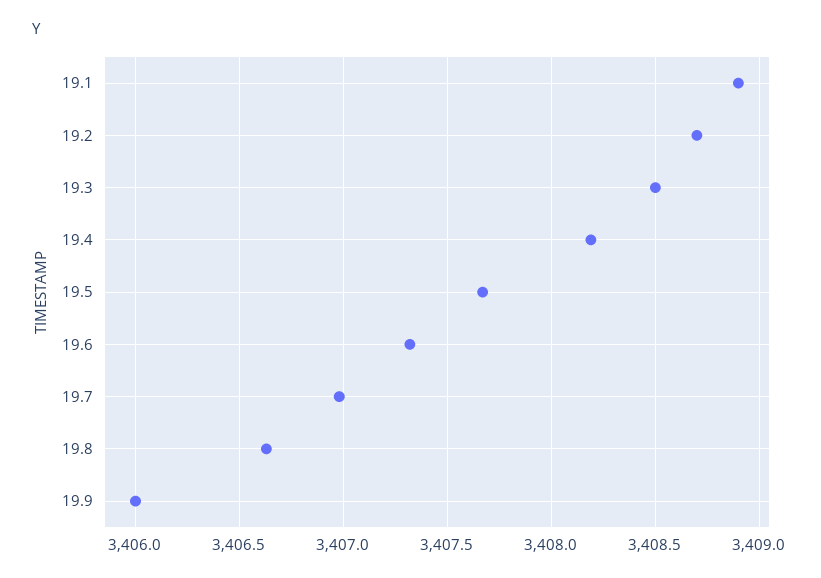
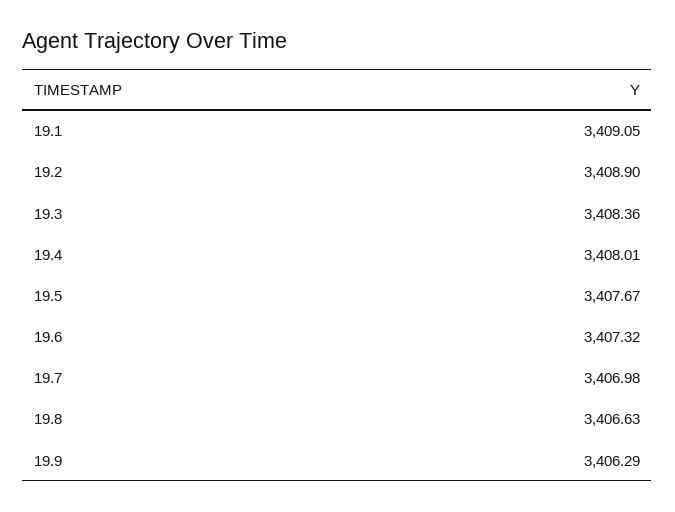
19.1: 3408.9 -> 3409.05
19.2: 3408.7 -> 3408.9
19.3: 3408.5 -> 3408.36
19.4: 3408.2 -> 3408.01
19.9: 3406 -> 3406.29

